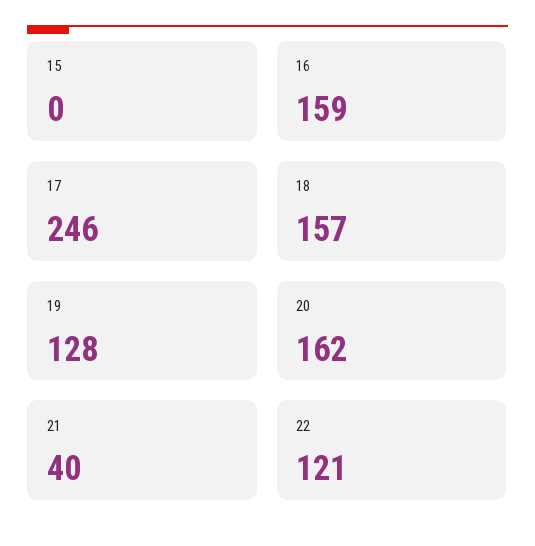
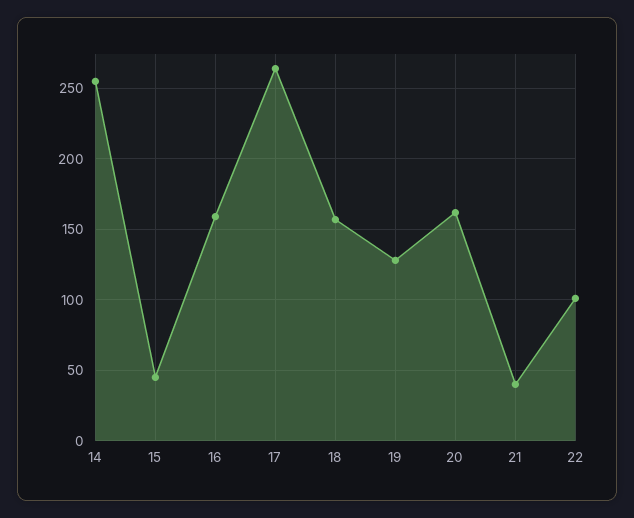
15: 0 -> 45
17: 246 -> 265
22: 121 -> 100
14: none -> 255

